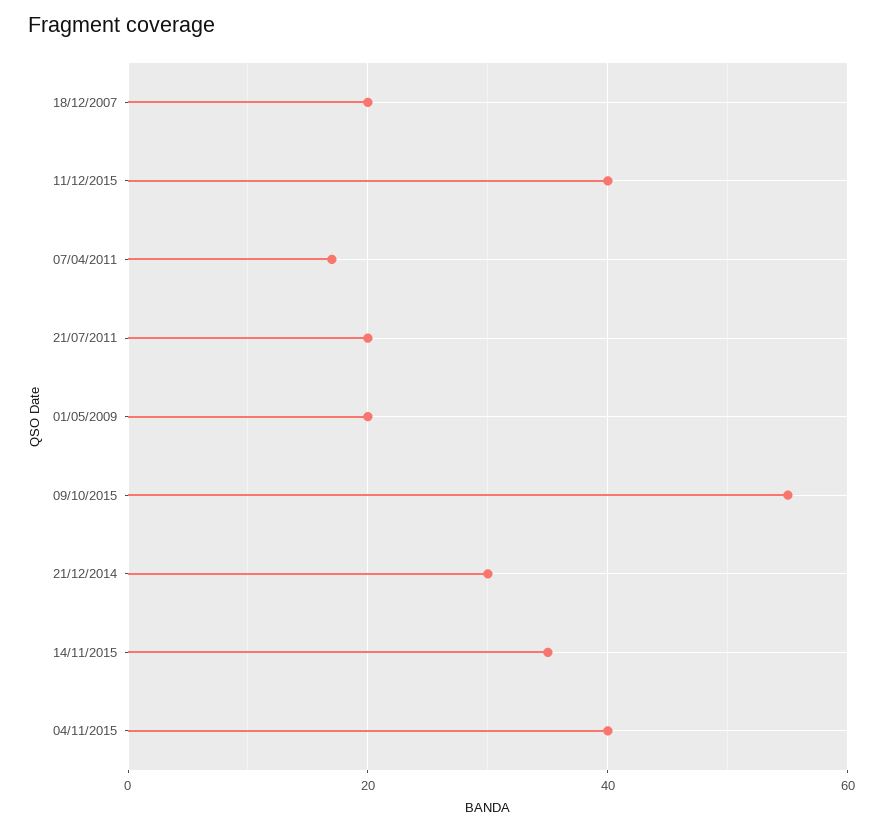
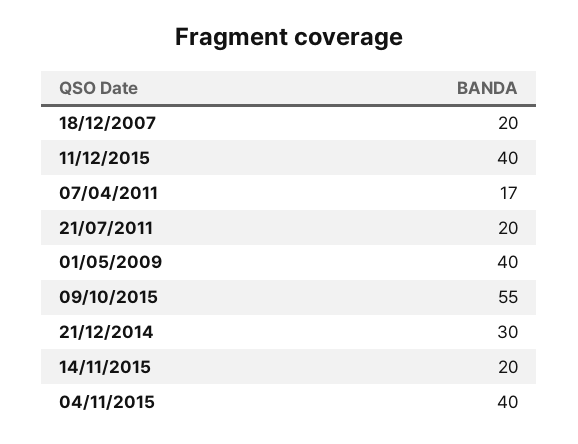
01/05/2009: 20 -> 40
14/11/2015: 35 -> 20

